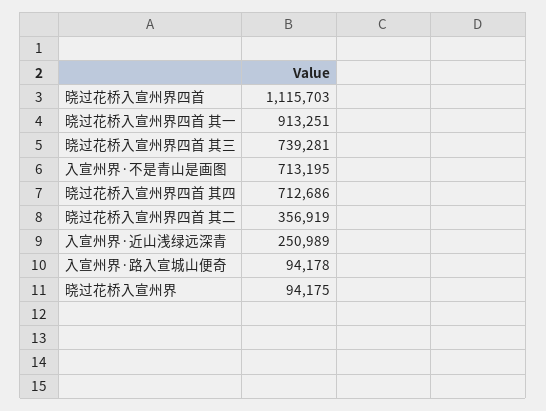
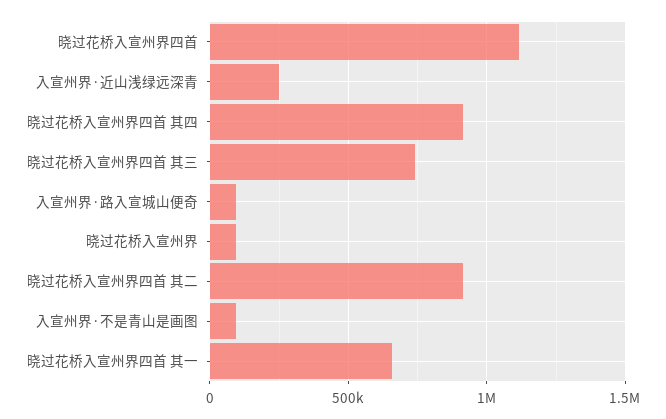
晓过花桥入宣州界四首 其一: 913251 -> 650000
入宣州界·不是青山是画图: 713195 -> 100000
晓过花桥入宣州界四首 其四: 712686 -> 900000
晓过花桥入宣州界四首 其二: 356919 -> 900000

